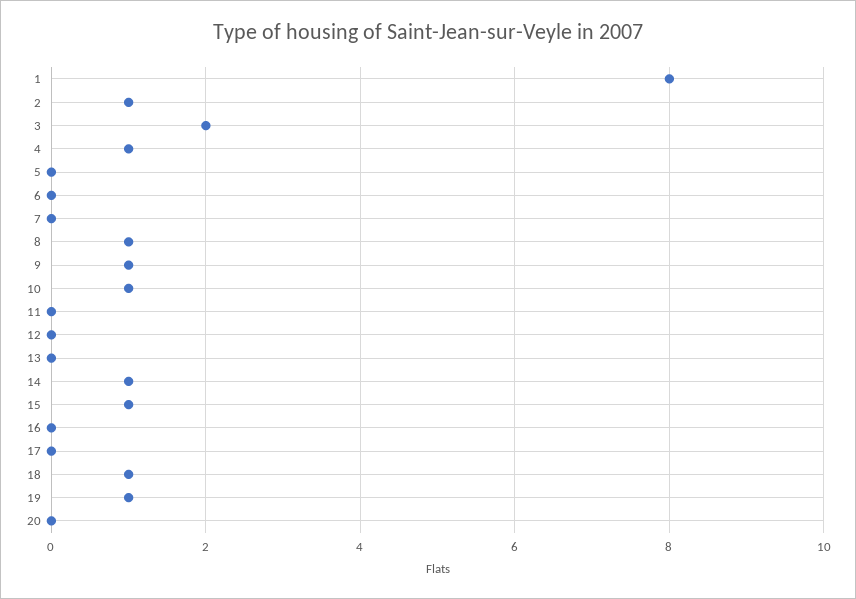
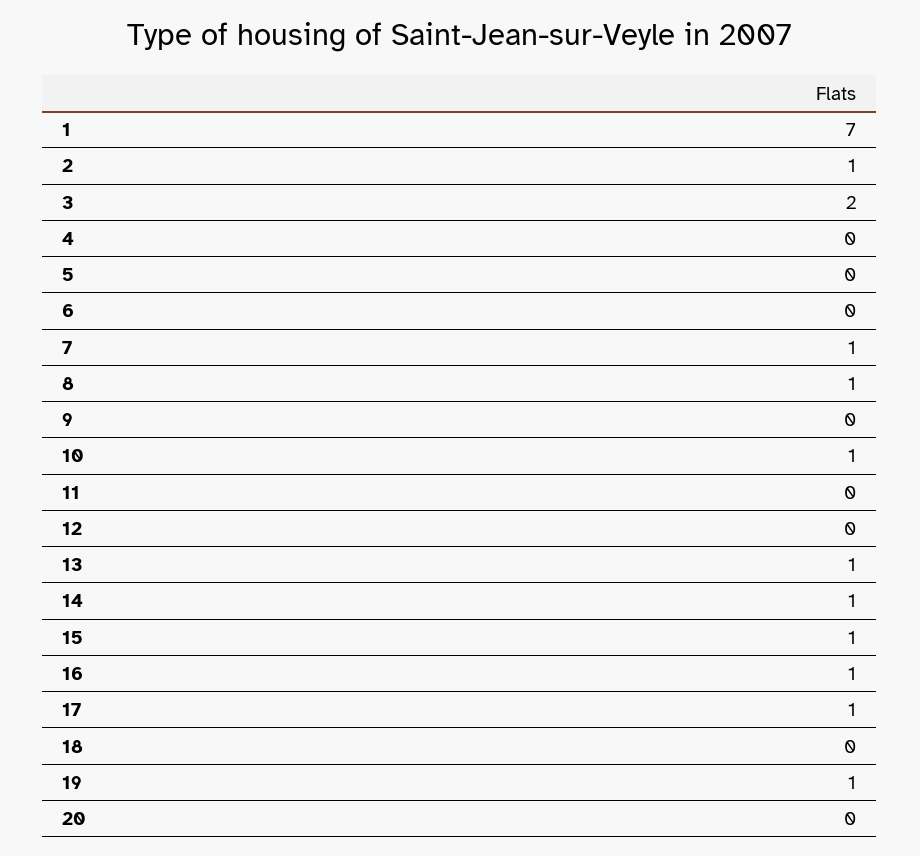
1: 8 -> 7
4: 1 -> 0
7: 0 -> 1
9: 1 -> 0
13: 0 -> 1
16: 0 -> 1
17: 0 -> 1
18: 1 -> 0

